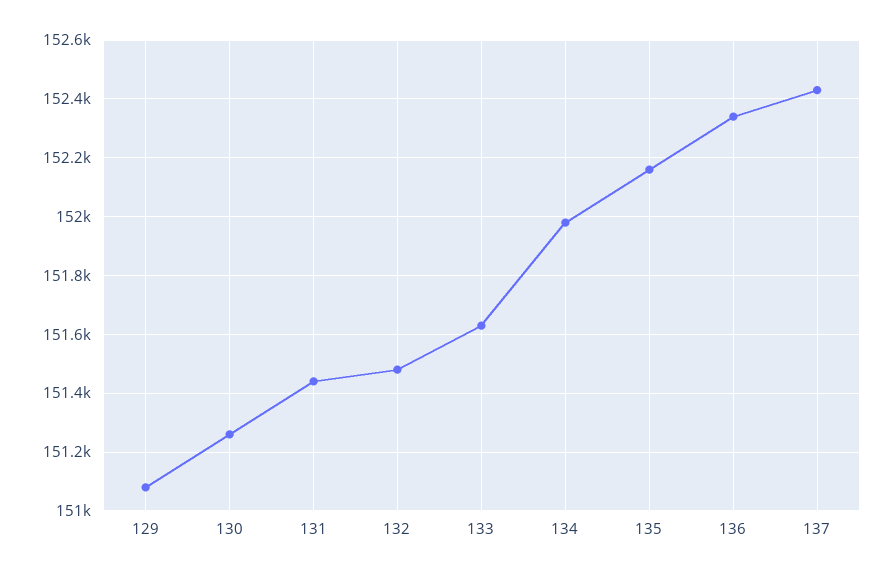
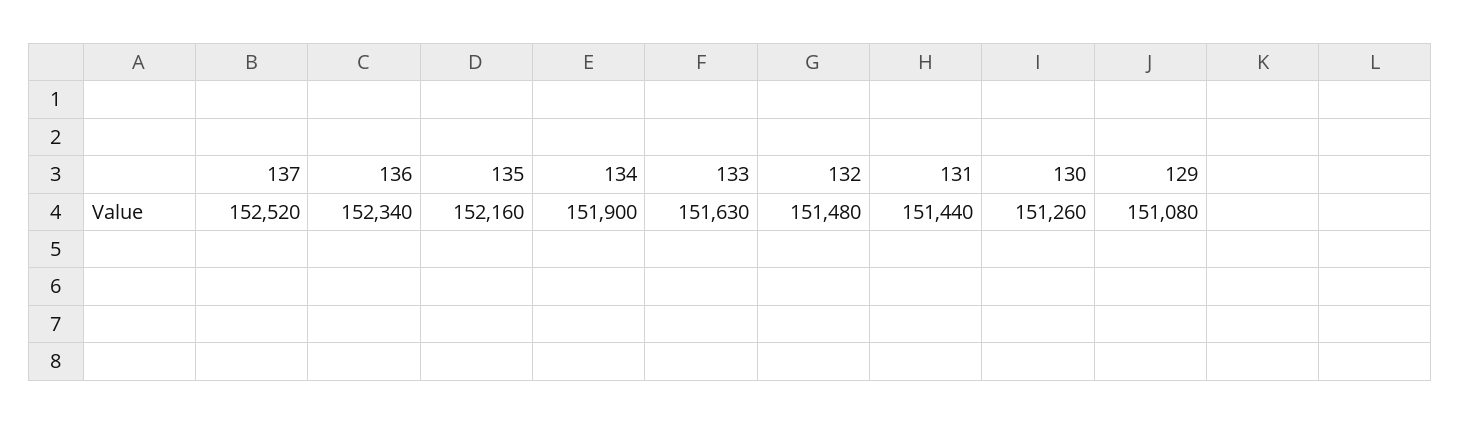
134: 151975 -> 151900
137: 152425 -> 152520

